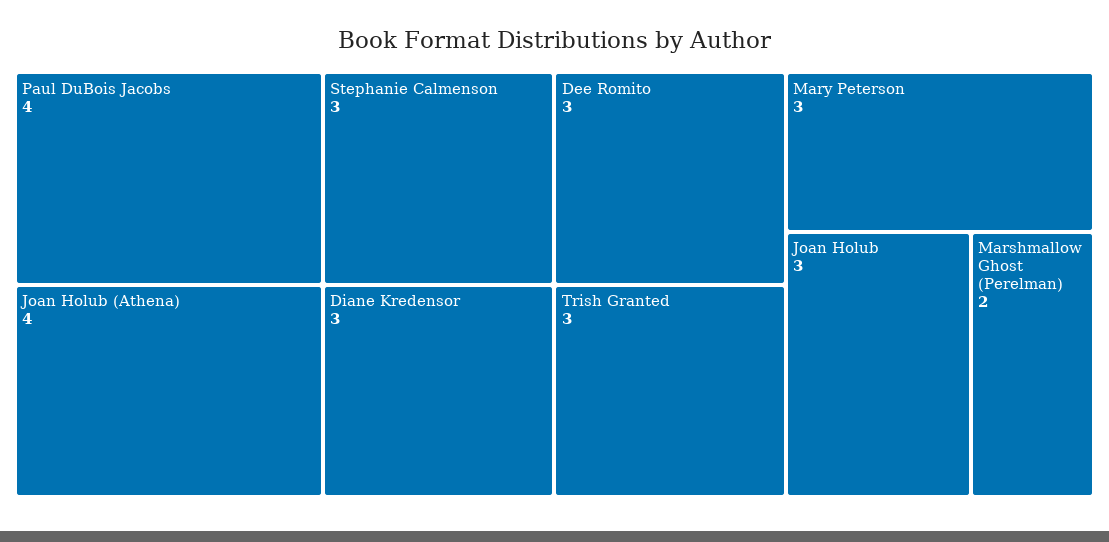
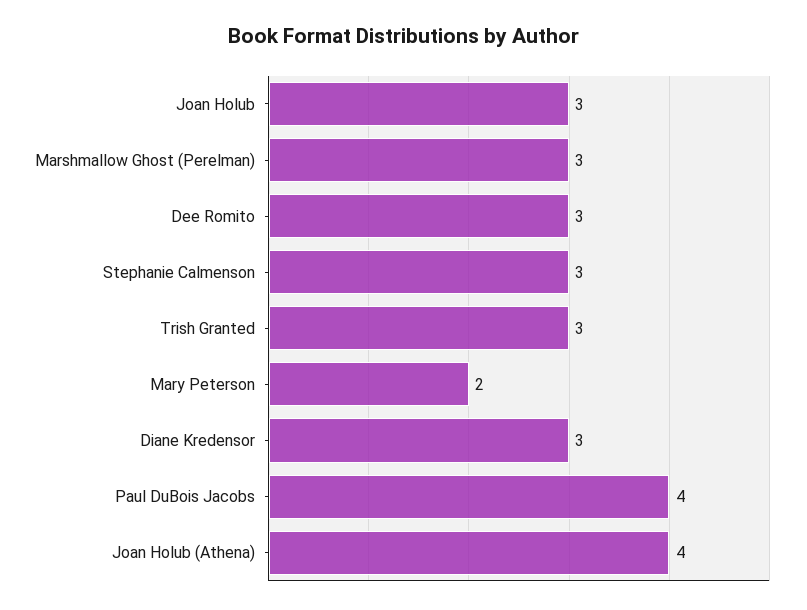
Mary Peterson: 3 -> 2
Marshmallow Ghost (Perelman): 2 -> 3

